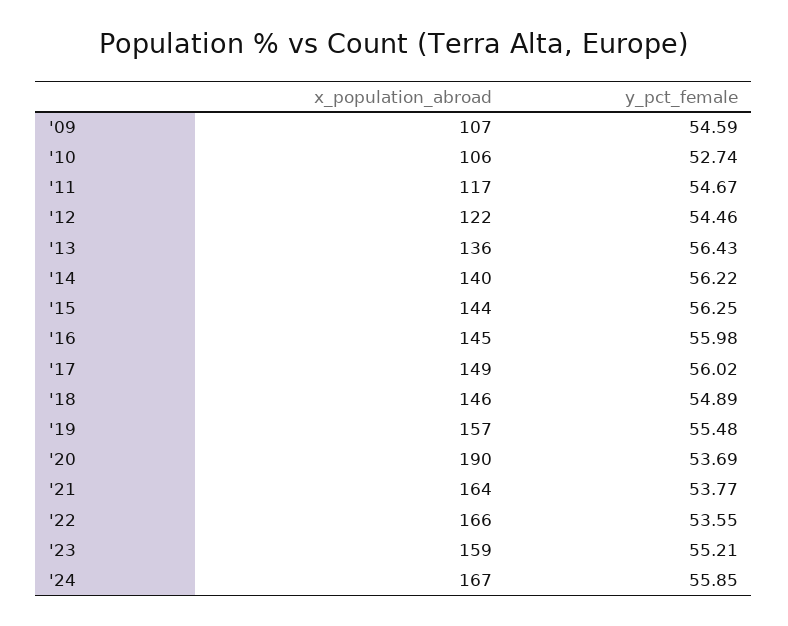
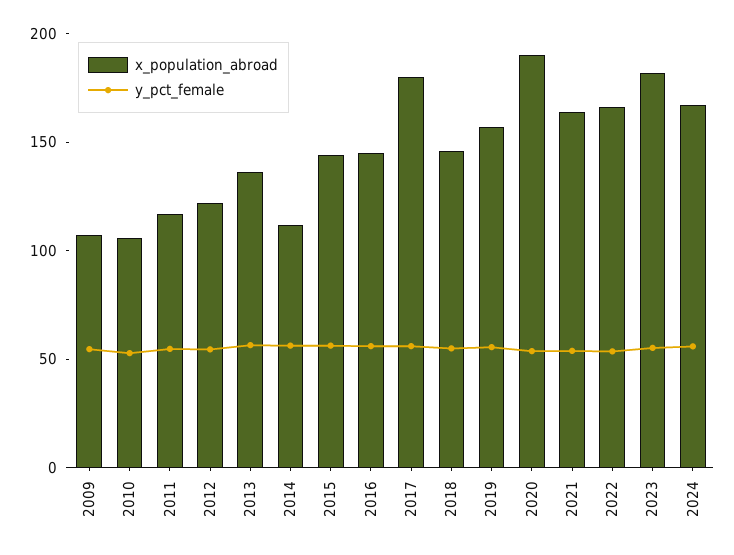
x_population_abroad, '14: 140 -> 110
x_population_abroad, '17: 149 -> 180
x_population_abroad, '23: 159 -> 180

